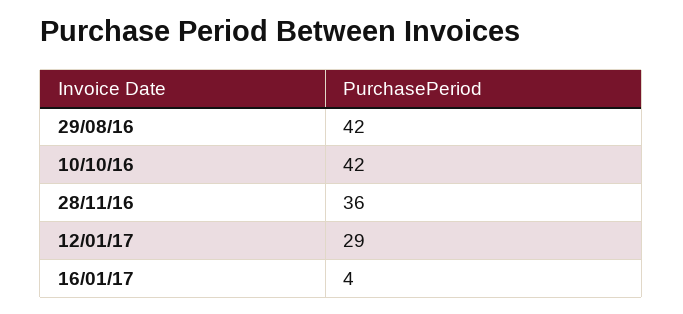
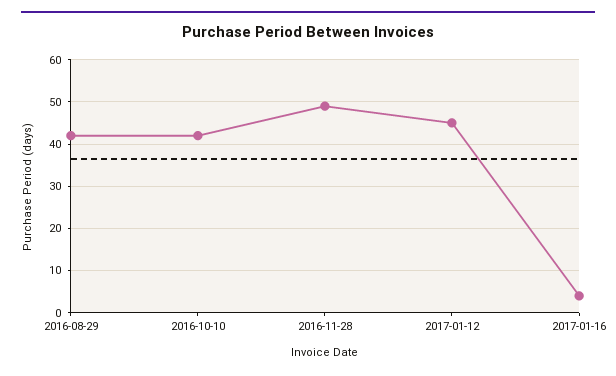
28/11/16: 36 -> 50
12/01/17: 29 -> 45

